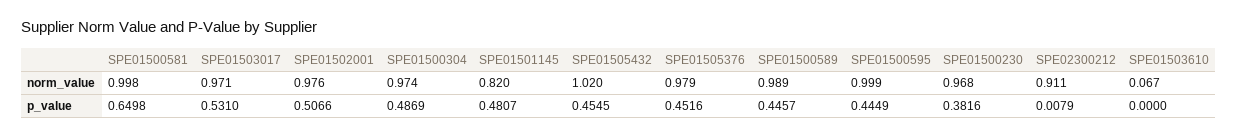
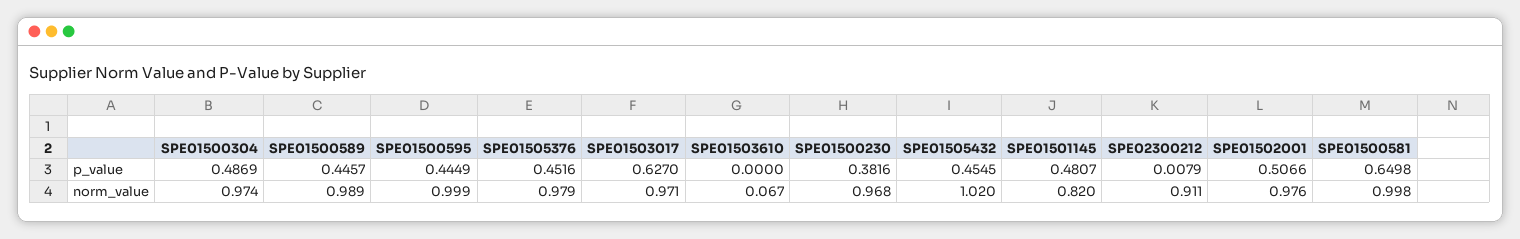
SPE01503017, p_value: 0.531 -> 0.627

